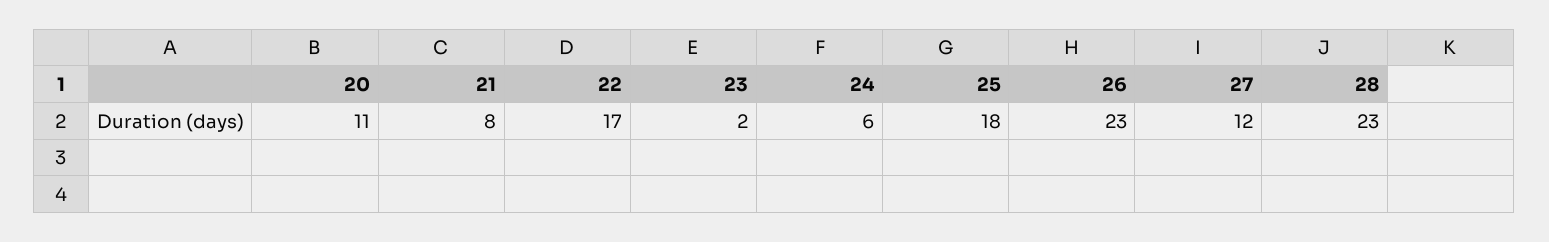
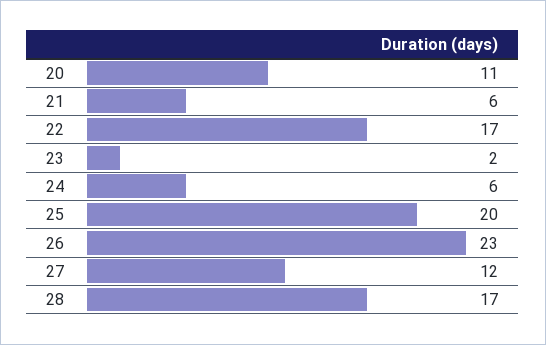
21: 8 -> 6
25: 18 -> 20
28: 23 -> 17

